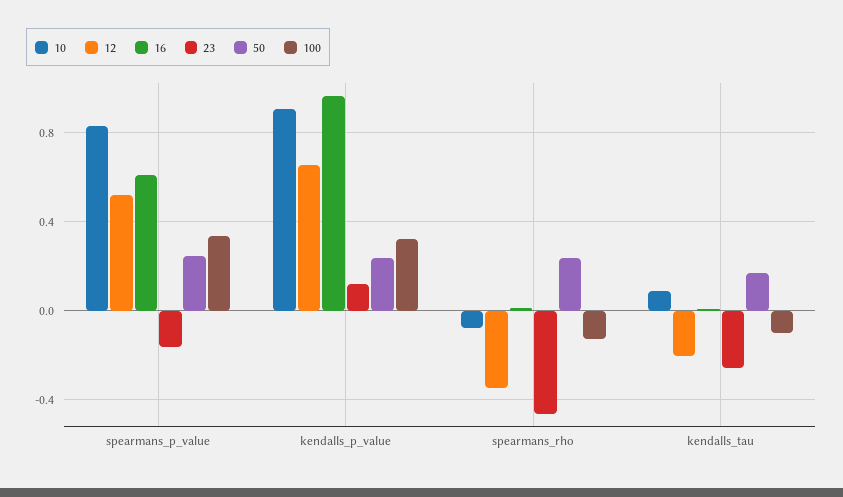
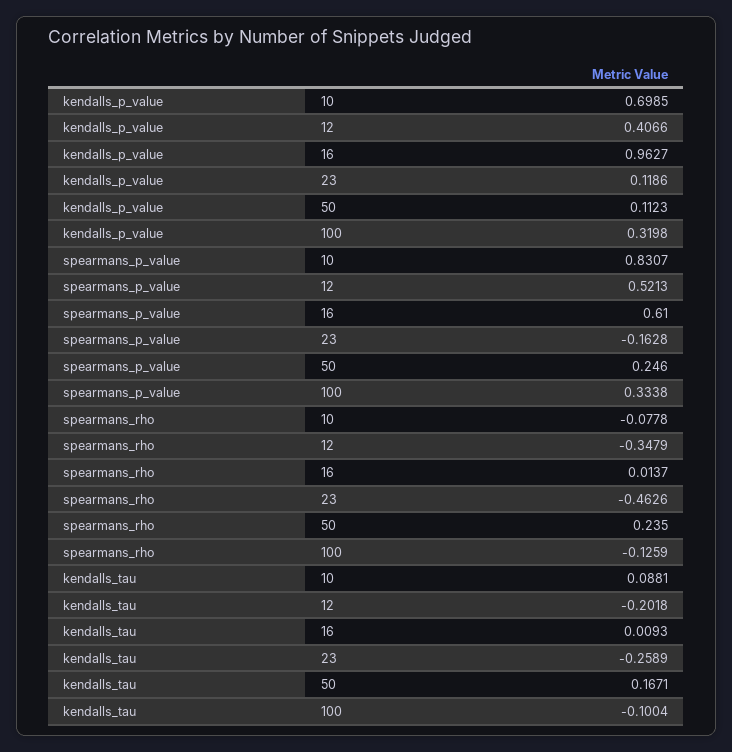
10, kendalls_p_value: 0.9 -> 0.6985
12, kendalls_p_value: 0.65 -> 0.4066
50, kendalls_p_value: 0.25 -> 0.1123

